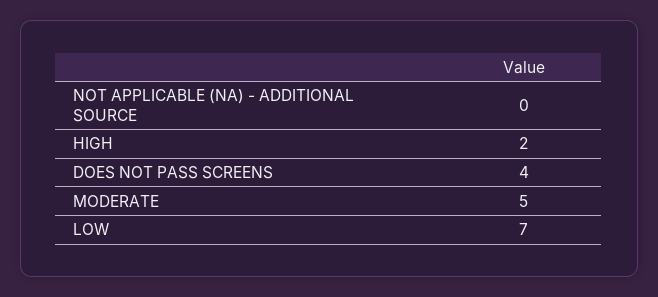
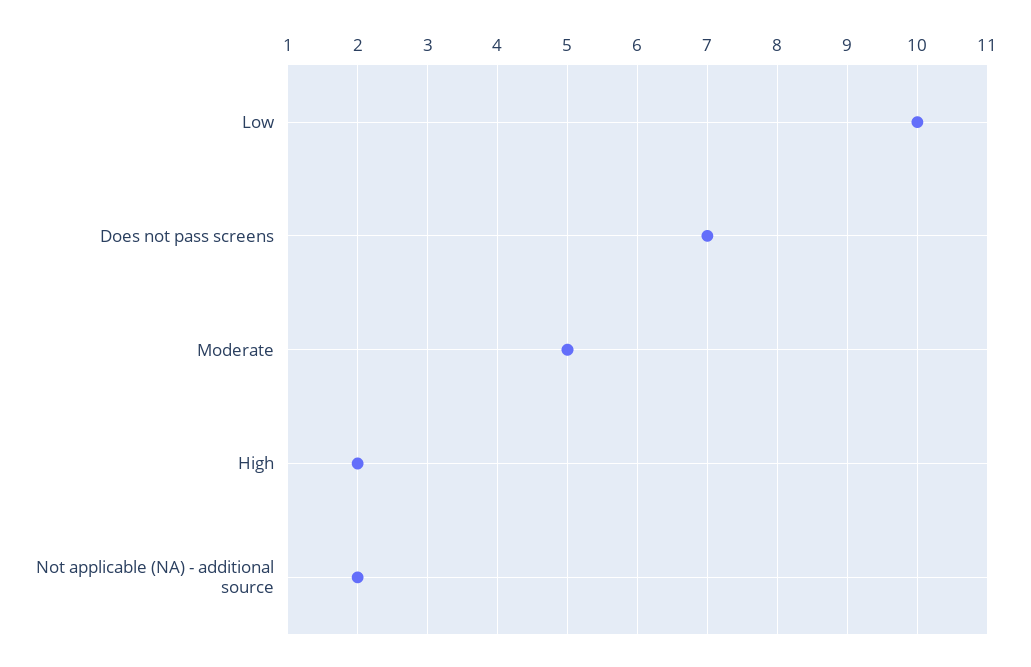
NOT APPLICABLE (NA) - ADDITIONAL SOURCE: 0 -> 2
DOES NOT PASS SCREENS: 4 -> 7
LOW: 7 -> 10

